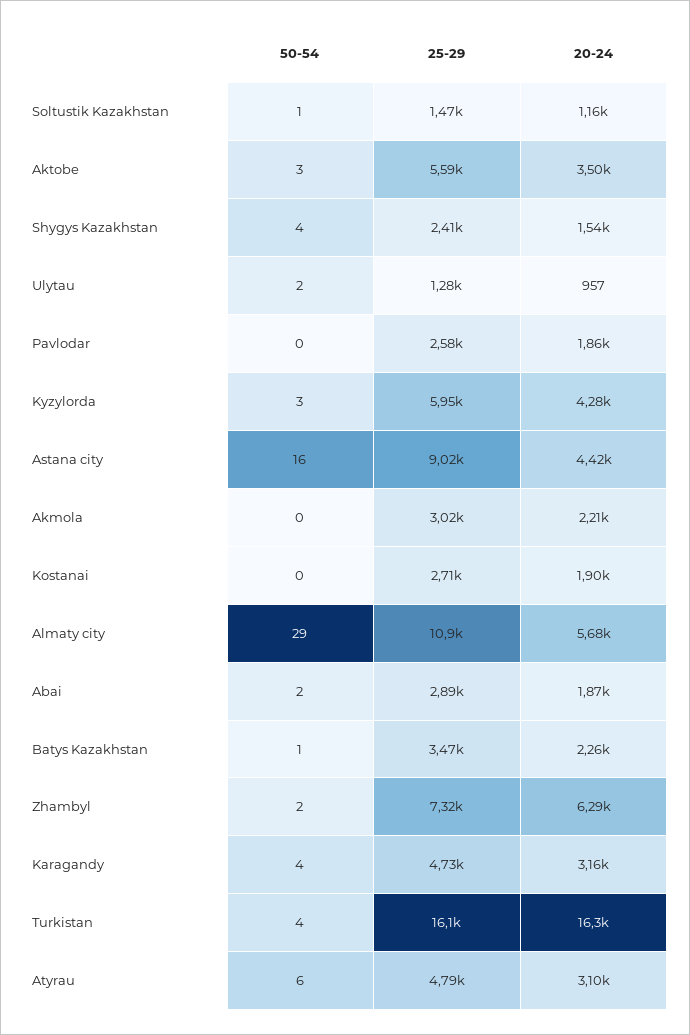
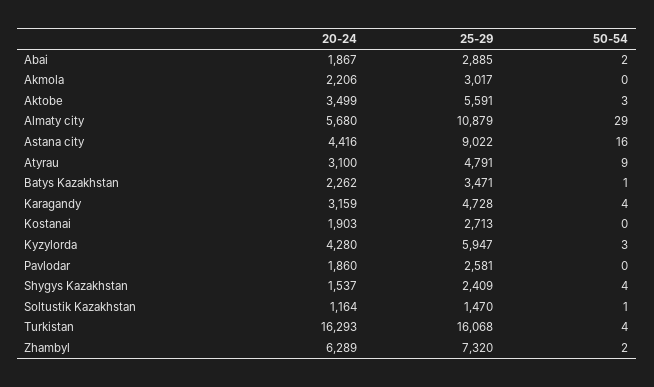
50-54, Ulytau: 2 -> none
25-29, Ulytau: 1280 -> none
20-24, Ulytau: 957 -> none
50-54, Atyrau: 6 -> 9

